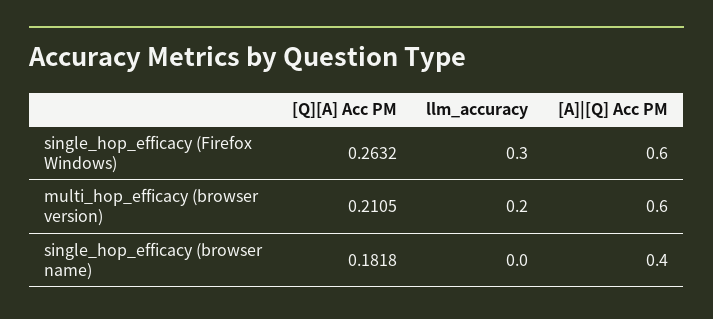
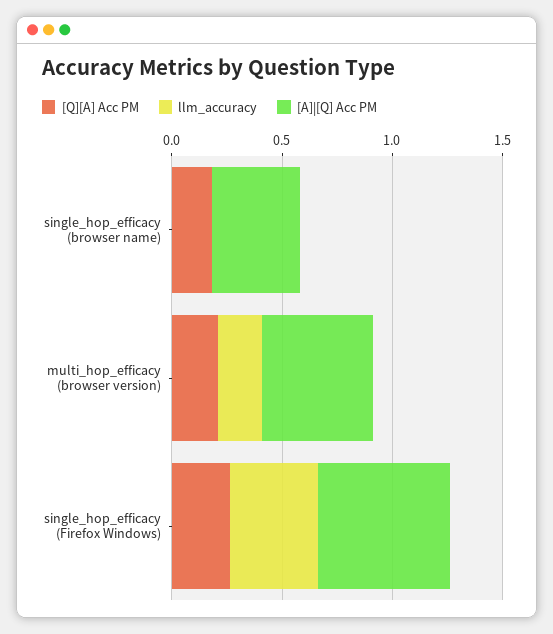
llm_accuracy, single_hop_efficacy (Firefox Windows): 0.3 -> 0.4
[A]|[Q] Acc PM, multi_hop_efficacy (browser version): 0.6 -> 0.5

